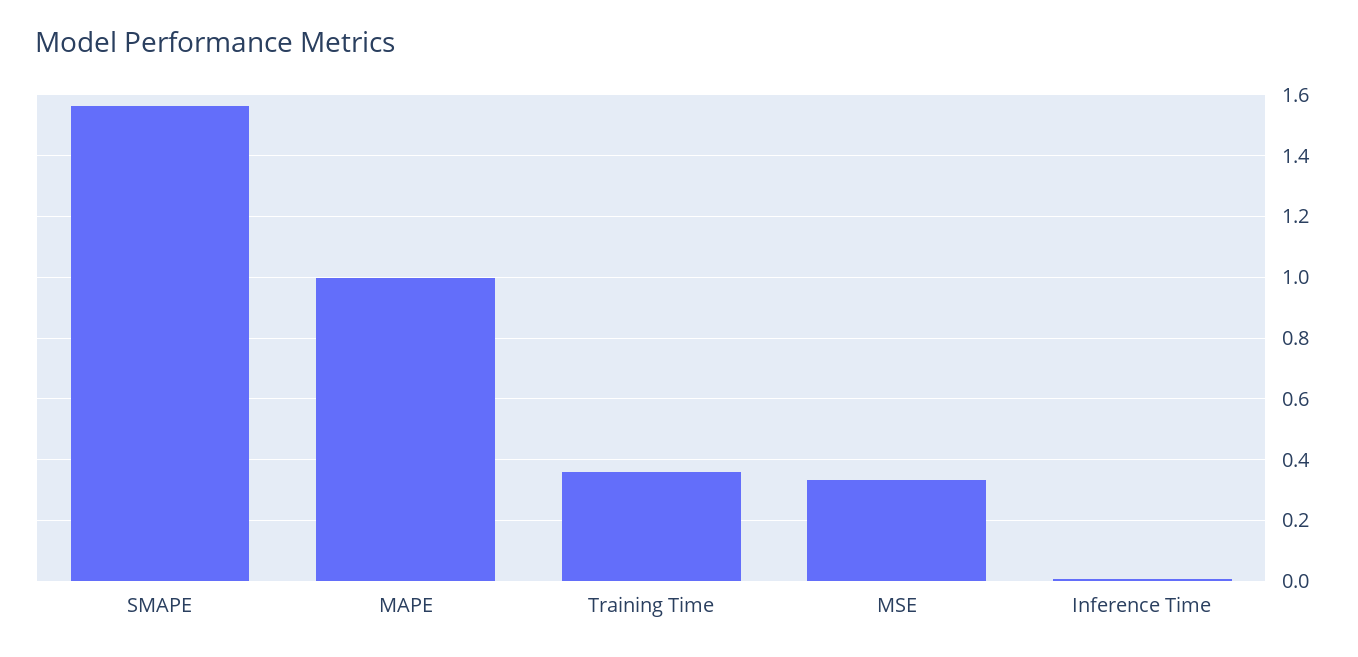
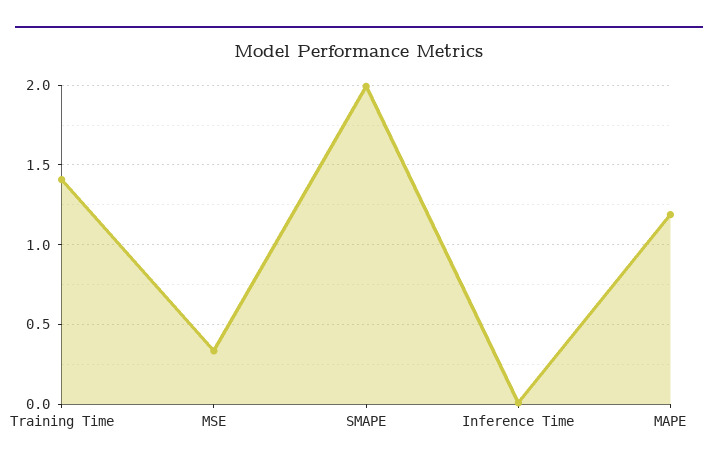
SMAPE: 1.56 -> 2
MAPE: 1 -> 1.2
Training Time: 0.36 -> 1.4

